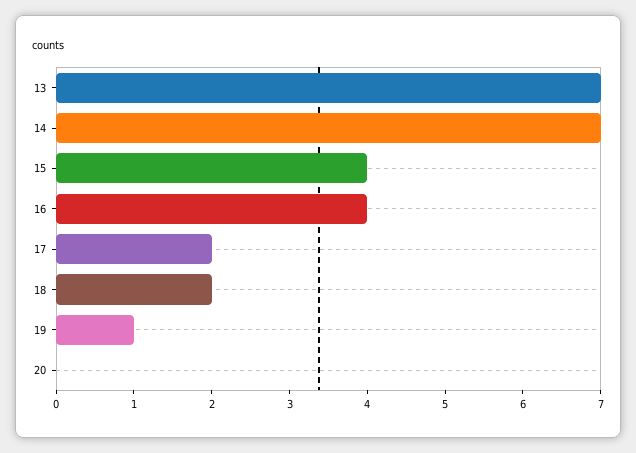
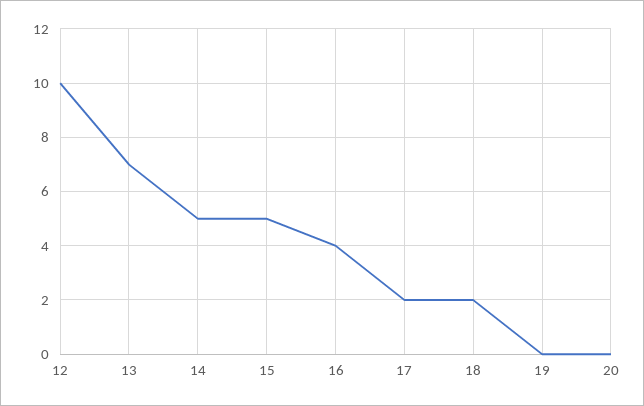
14: 7 -> 5
15: 4 -> 5
19: 1 -> 0
12: none -> 10

